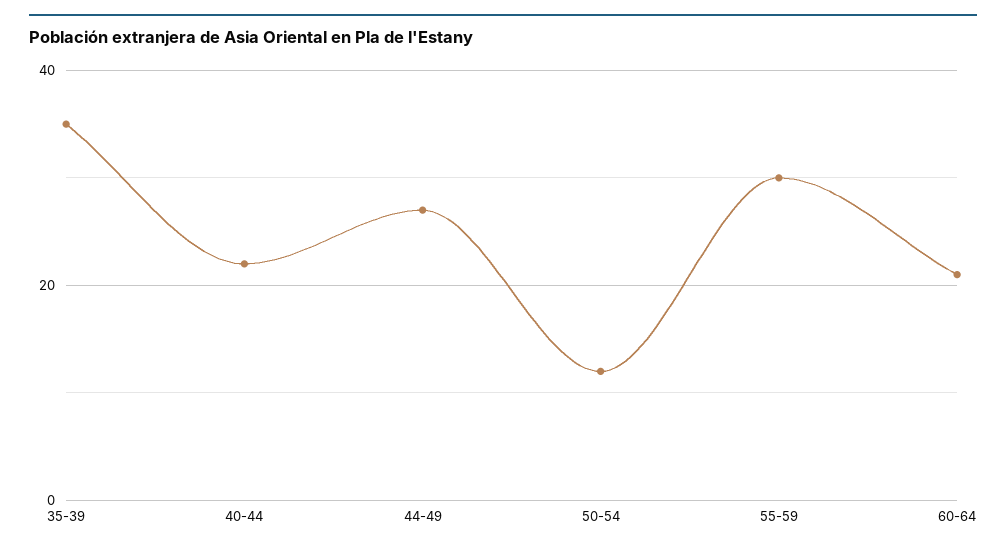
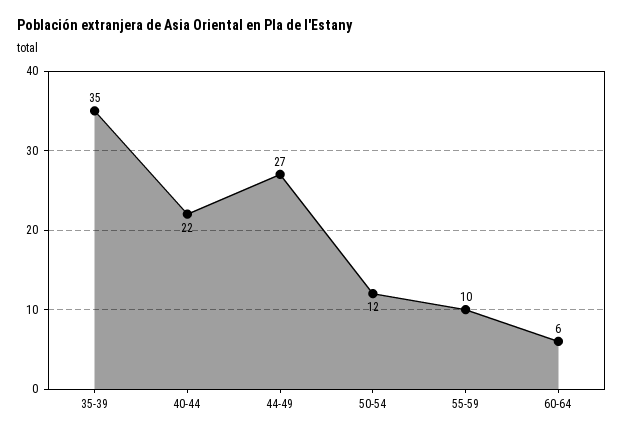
55-59: 30 -> 10
60-64: 20 -> 6

